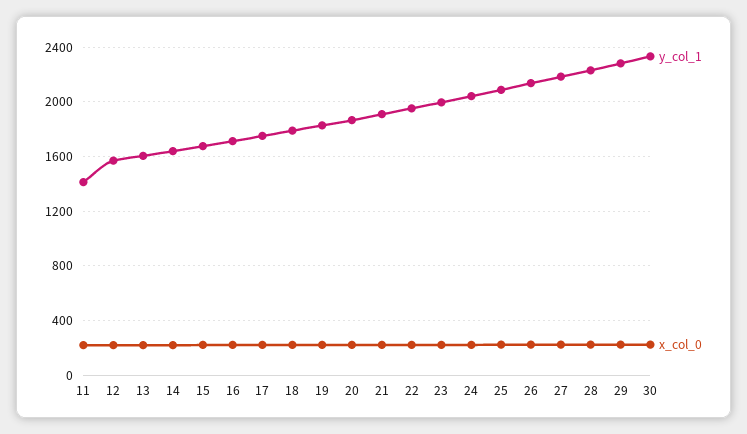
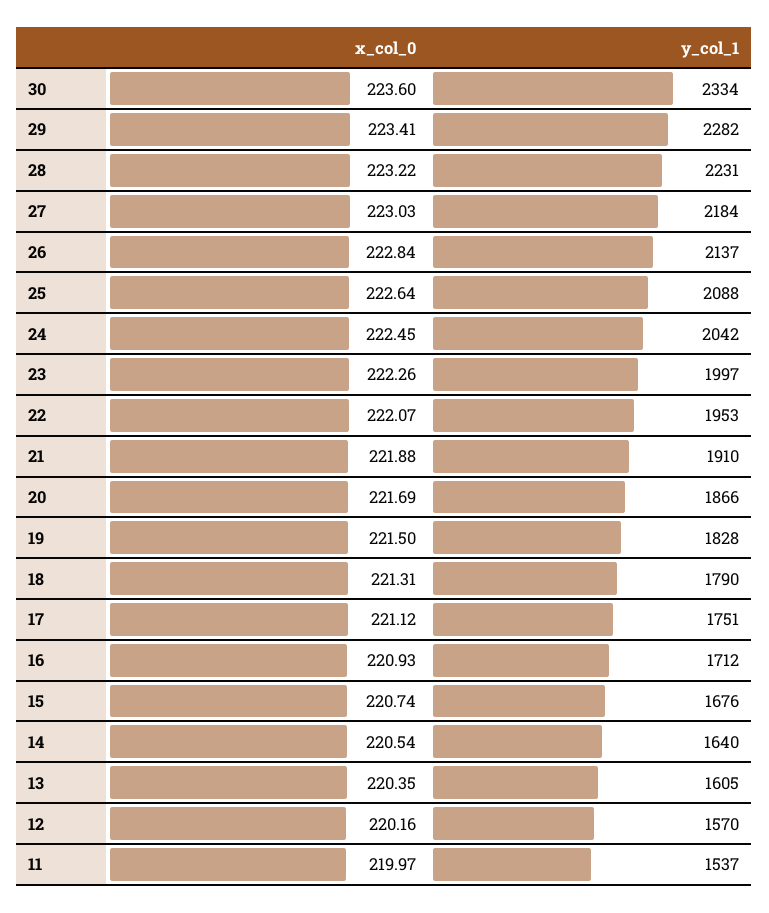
y_col_1, 11: 1400 -> 1537

